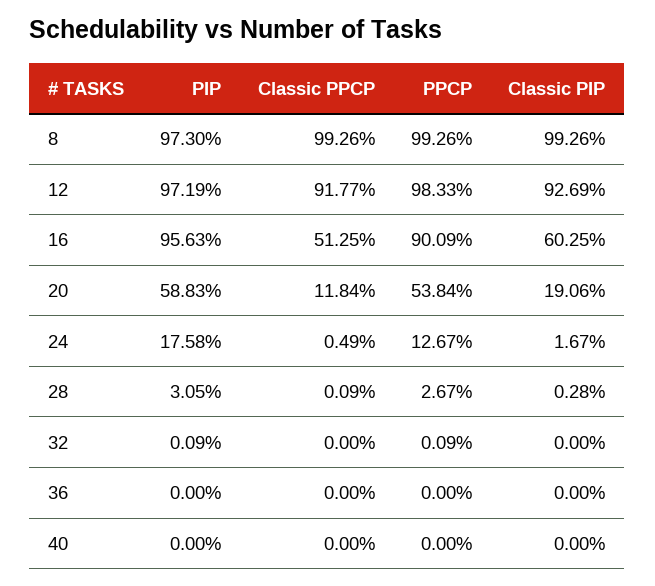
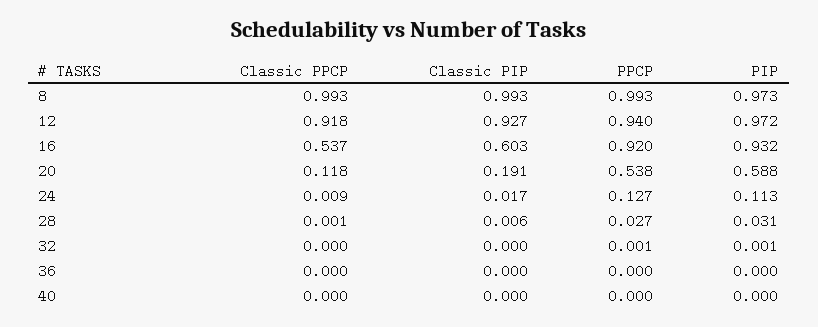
PPCP, 12: 0.9833 -> 0.94
PIP, 16: 0.9563 -> 0.932
Classic PPCP, 16: 0.5125 -> 0.537
PPCP, 16: 0.9009 -> 0.92
PIP, 24: 0.1758 -> 0.113
Classic PPCP, 24: 0.0049 -> 0.009
Classic PIP, 28: 0.0028 -> 0.006

